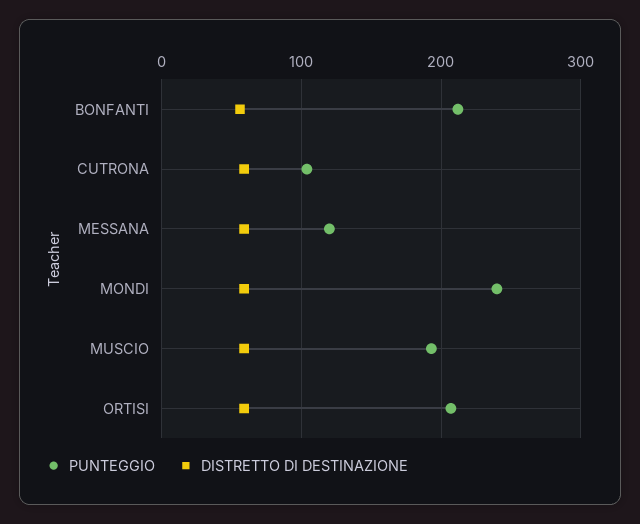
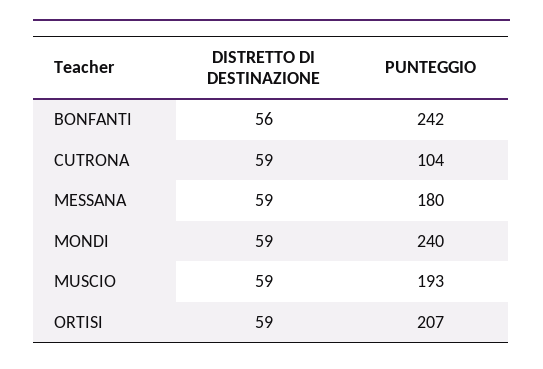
PUNTEGGIO, BONFANTI: 210 -> 242
PUNTEGGIO, MESSANA: 120 -> 180

